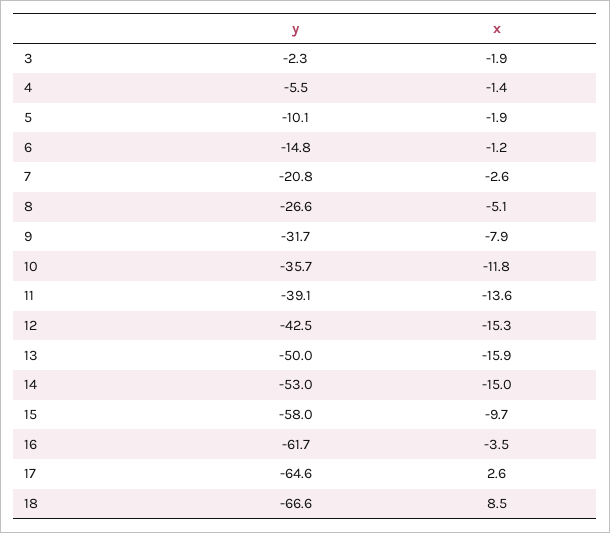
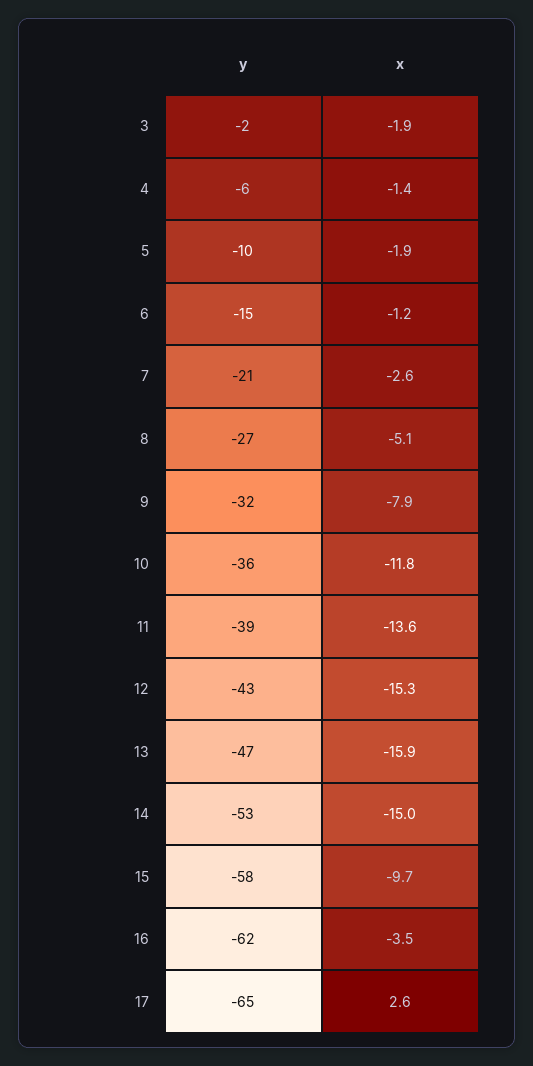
y, 13: -50 -> -47
y, 18: -66.6 -> none
x, 18: 8.5 -> none

